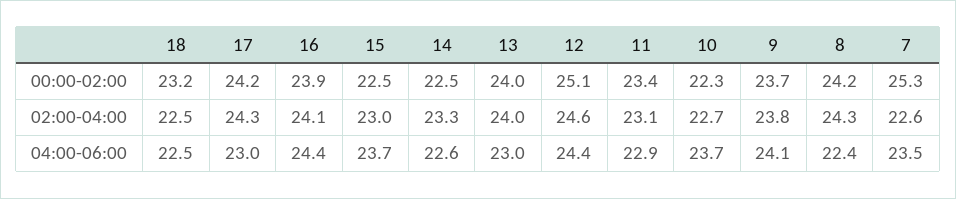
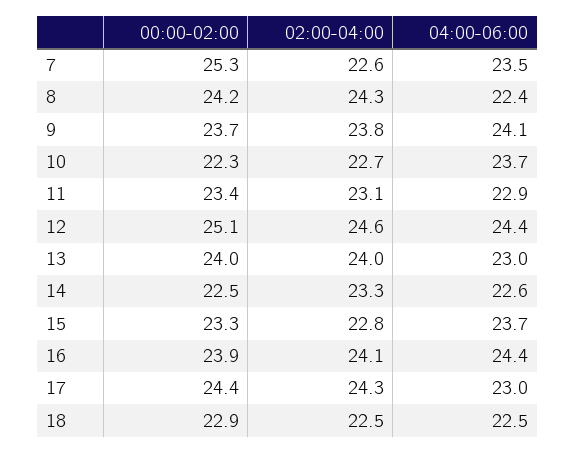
18, 00:00-02:00: 23.2 -> 22.9
17, 00:00-02:00: 24.2 -> 24.4
15, 00:00-02:00: 22.5 -> 23.3
15, 02:00-04:00: 23 -> 22.8

